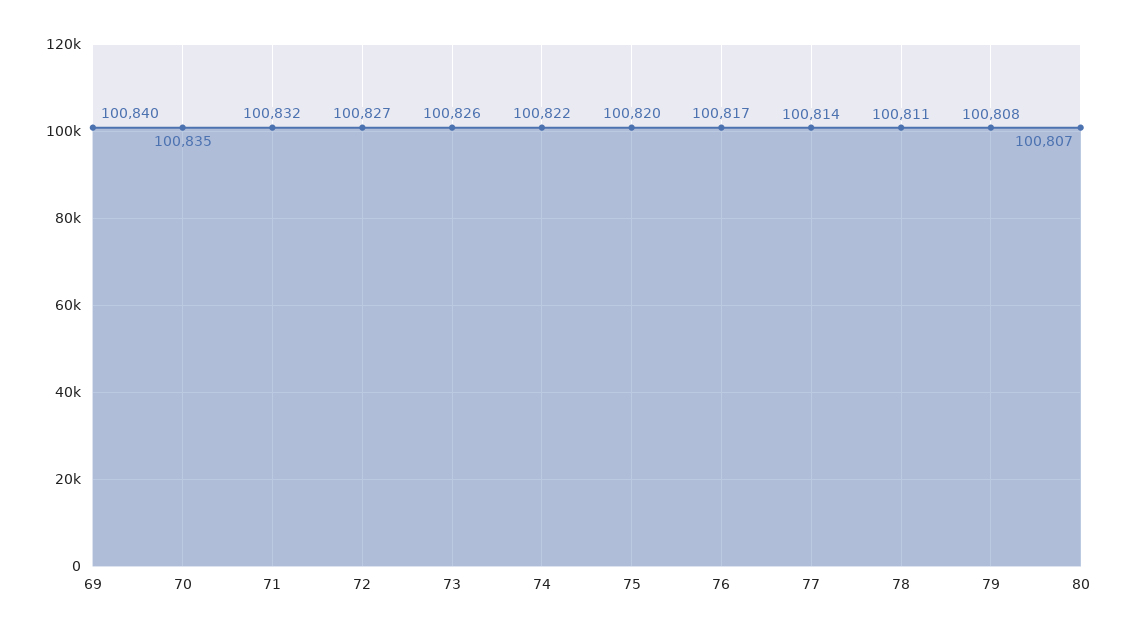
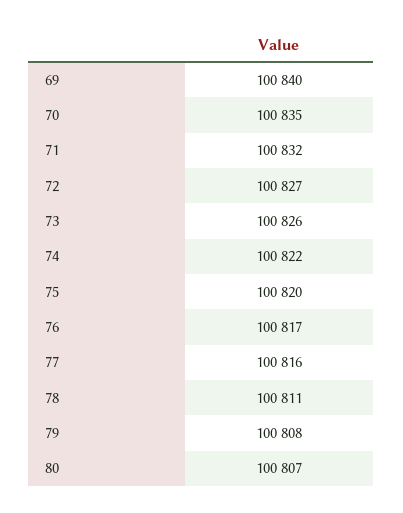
77: 100814 -> 100816

